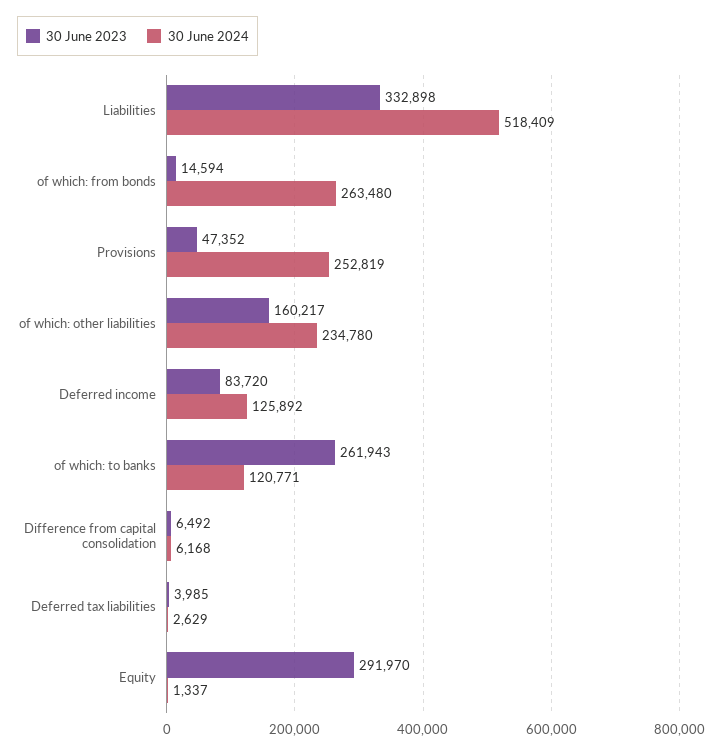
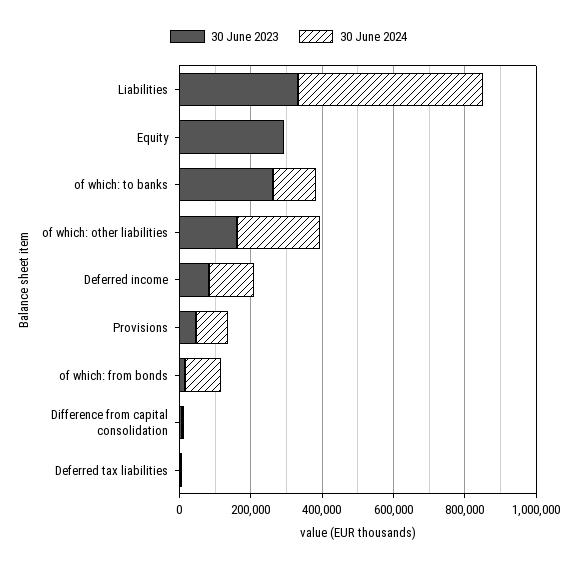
30 June 2024, of which: from bonds: 263480 -> 100000
30 June 2024, Provisions: 252819 -> 100000

